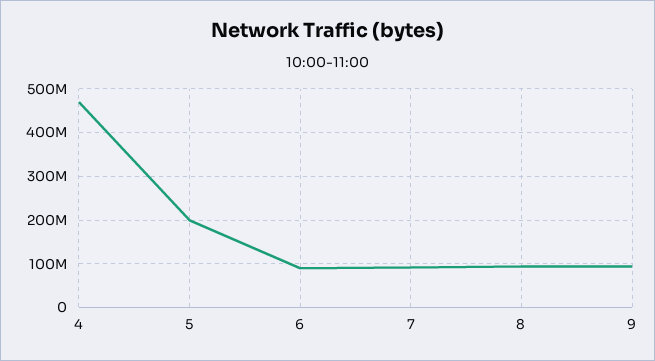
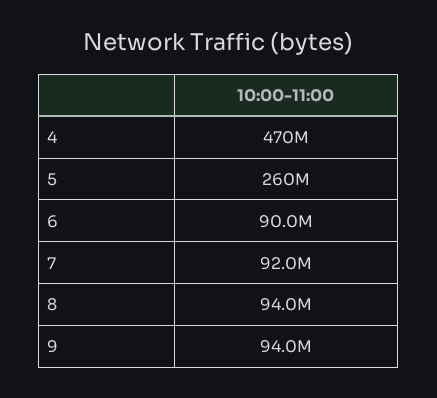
5: 200000000 -> 260000000

